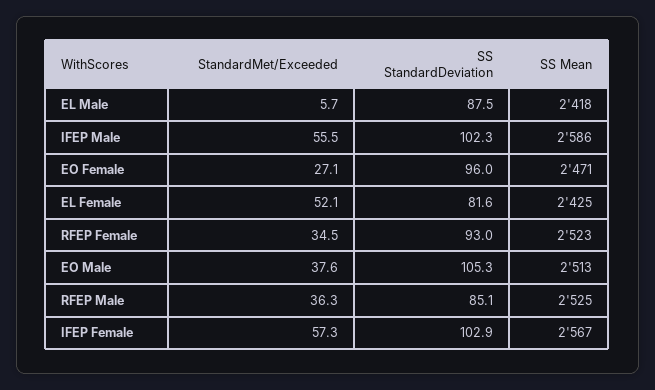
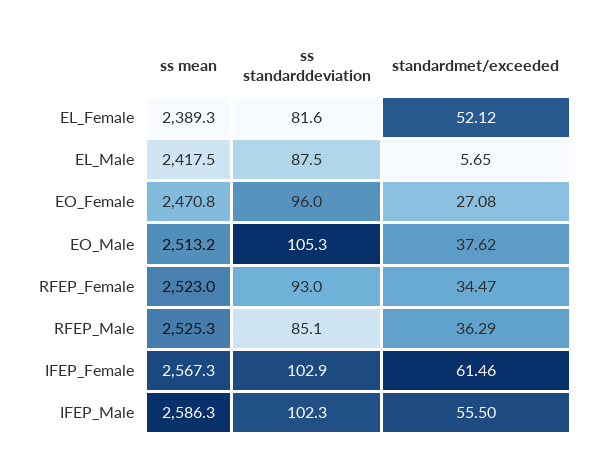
SS Mean, EL Female: 2425 -> 2389.3
StandardMet/Exceeded, IFEP Female: 57.3 -> 61.46

